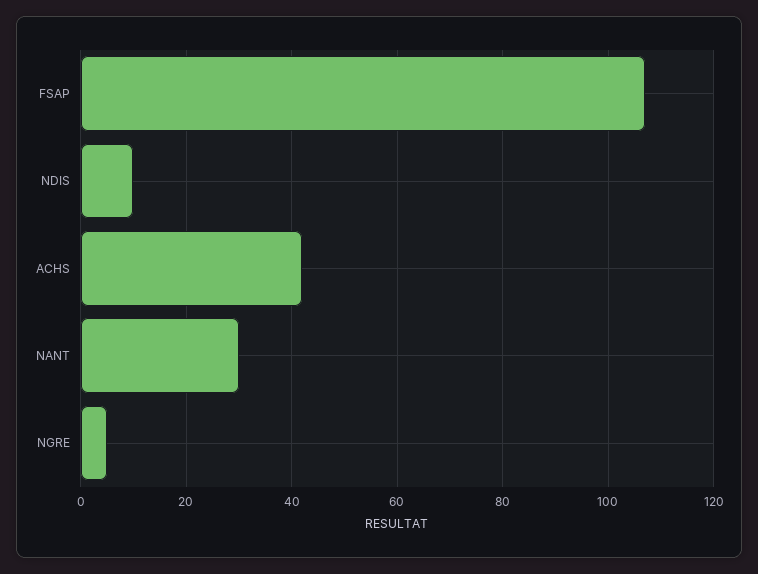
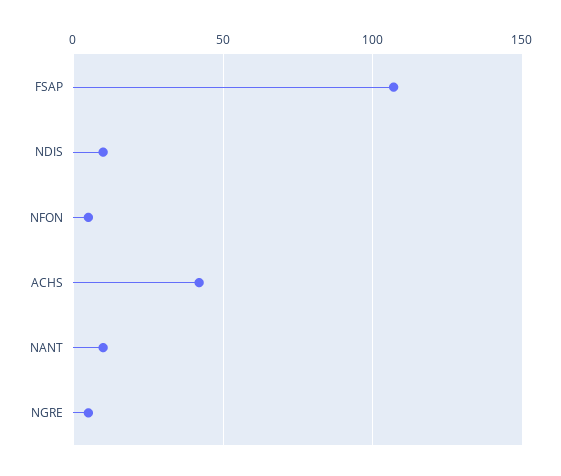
NANT: 30 -> 10
NFON: none -> 5

